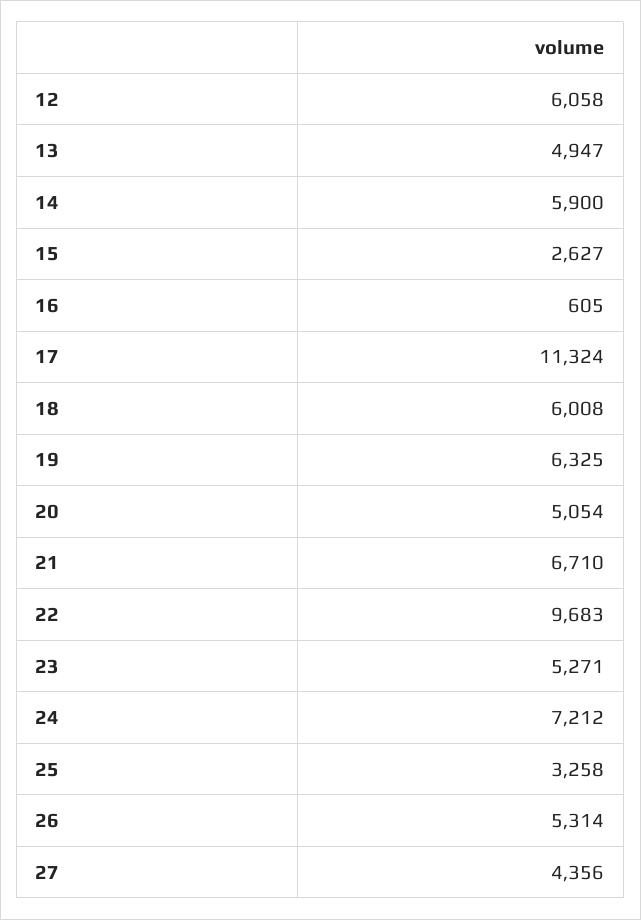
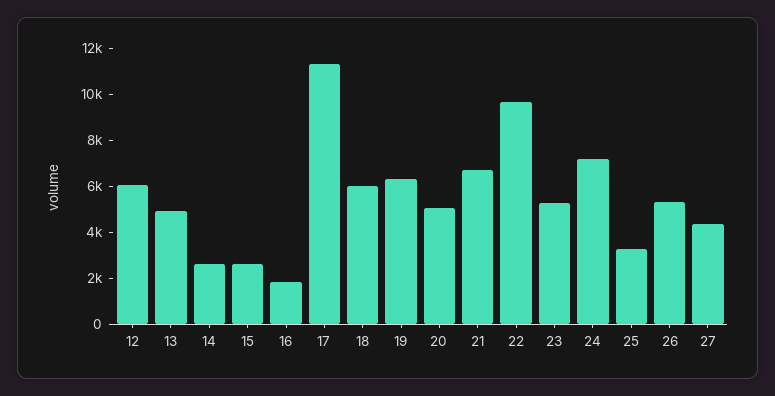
14: 5900 -> 2500
16: 605 -> 2000

